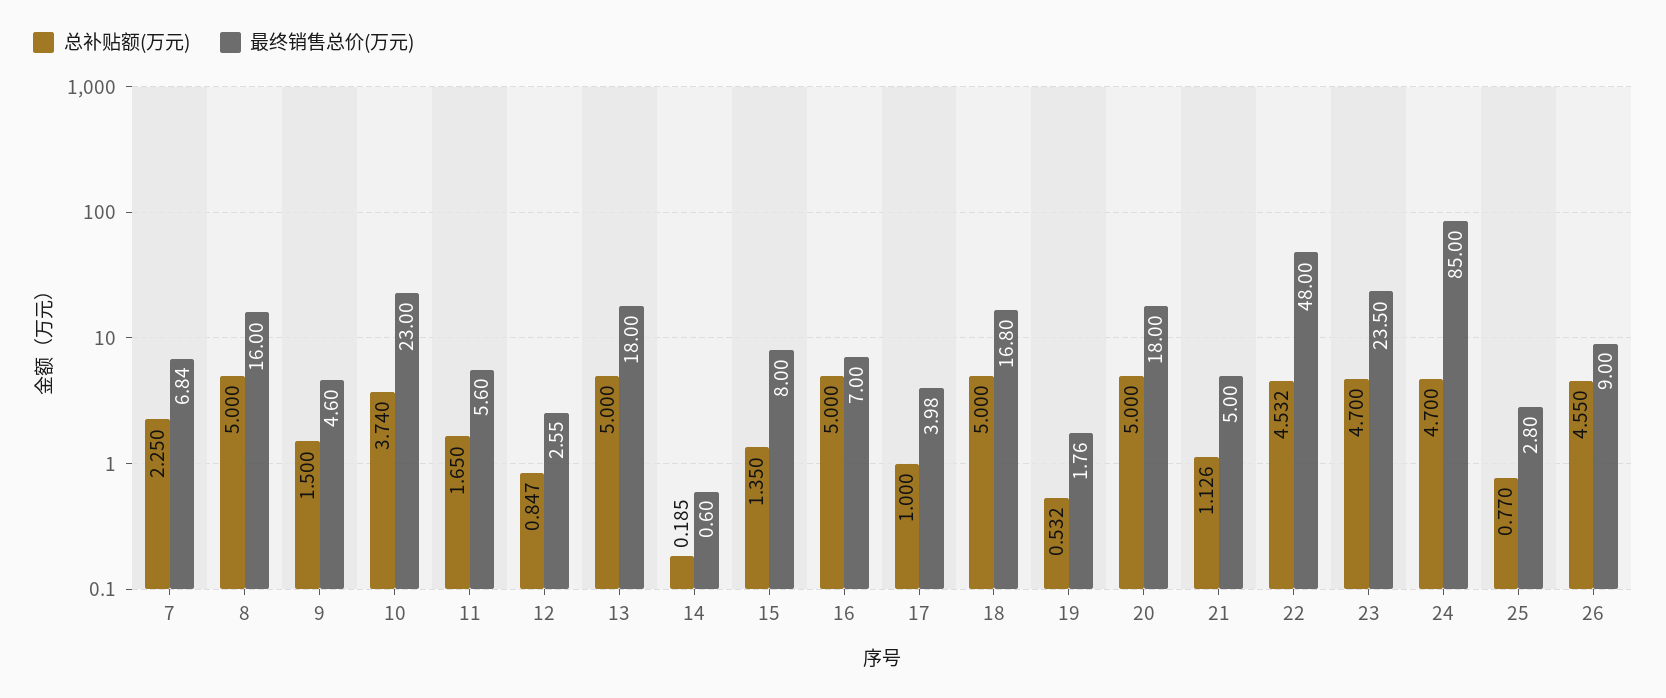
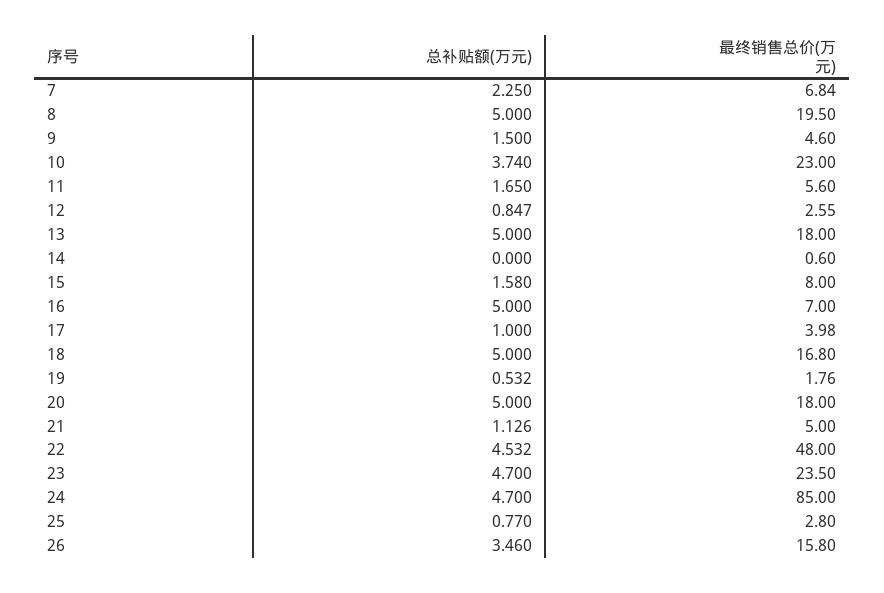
最终销售总价(万元), 8: 16 -> 19.5
总补贴额(万元), 14: 0.185 -> 0
总补贴额(万元), 15: 1.35 -> 1.58
总补贴额(万元), 26: 4.55 -> 3.46
最终销售总价(万元), 26: 9 -> 15.8

